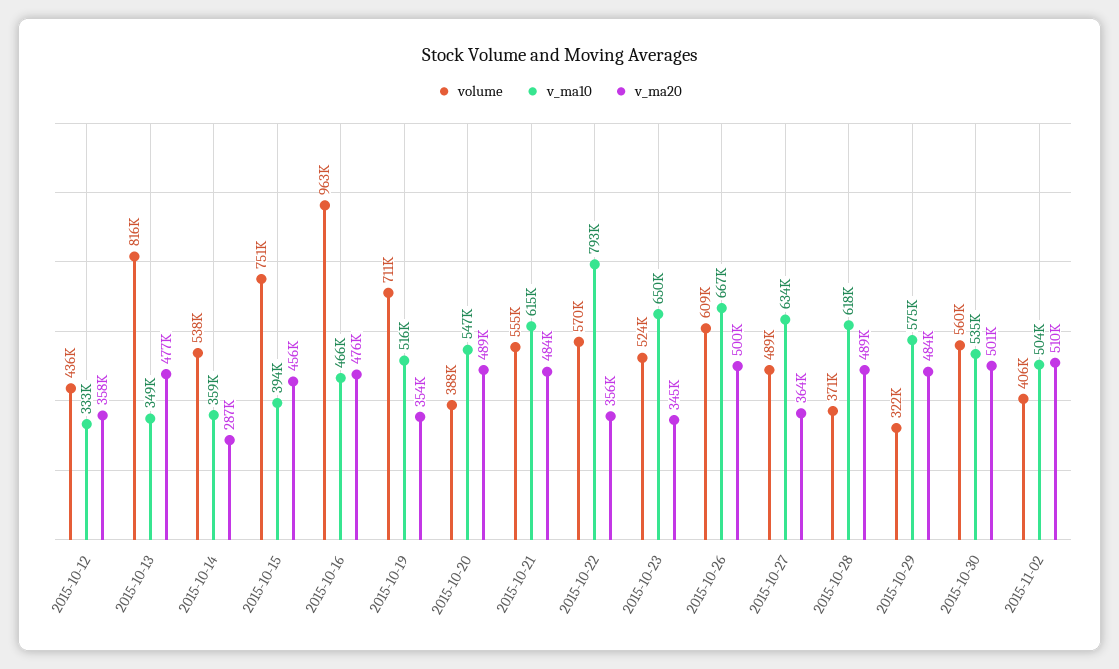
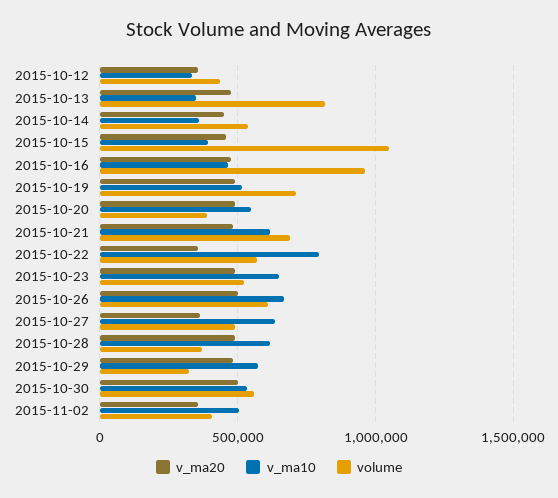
v_ma20, 2015-10-14: 287000 -> 450000
volume, 2015-10-15: 751000 -> 1050000
v_ma20, 2015-10-19: 354000 -> 500000
volume, 2015-10-21: 555000 -> 700000
v_ma20, 2015-10-23: 345000 -> 500000
v_ma20, 2015-11-02: 510000 -> 350000

